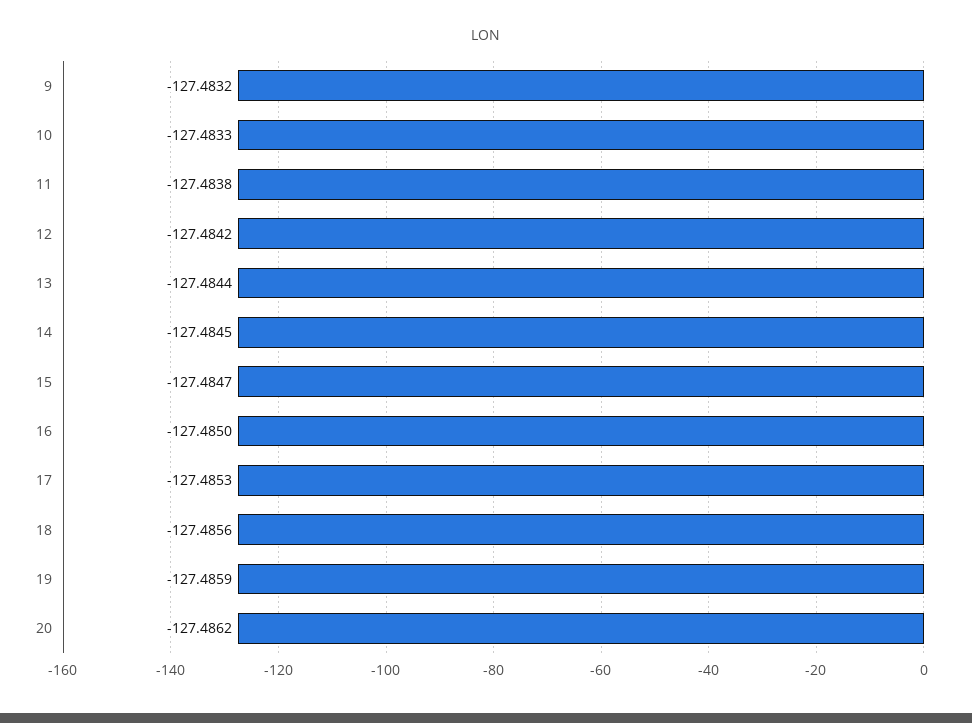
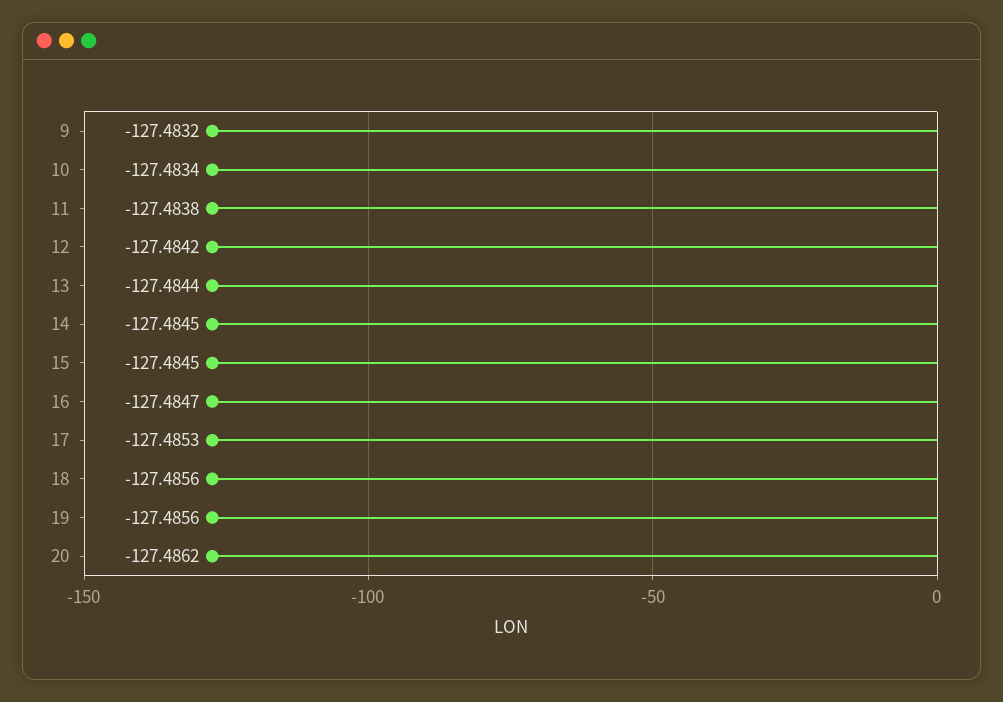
10: -127.4833 -> -127.4834
15: -127.4847 -> -127.4845
16: -127.485 -> -127.4847
19: -127.4859 -> -127.4856

